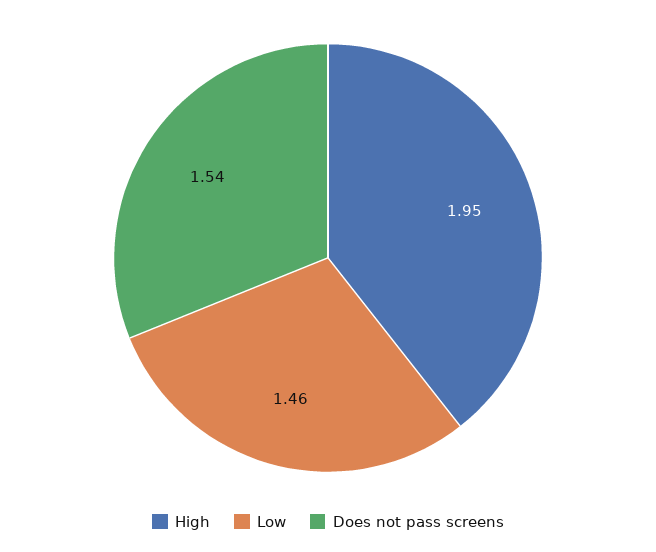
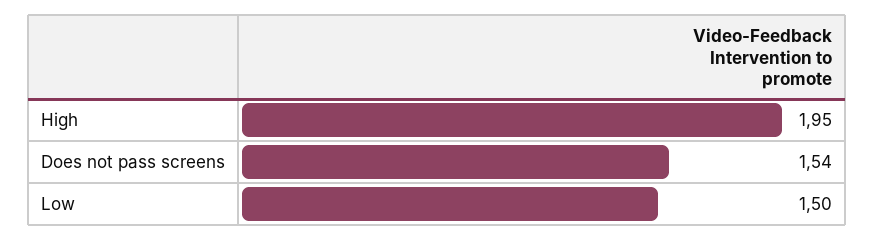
Low: 1.46 -> 1.5

